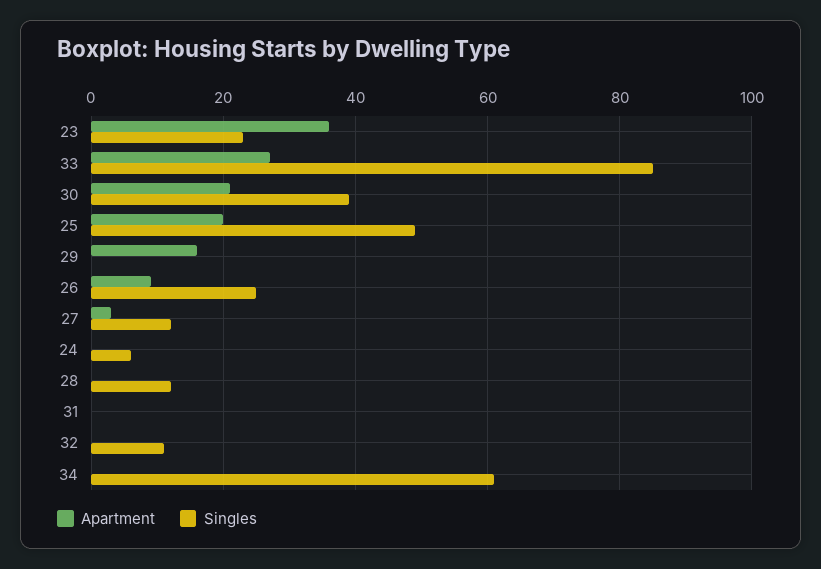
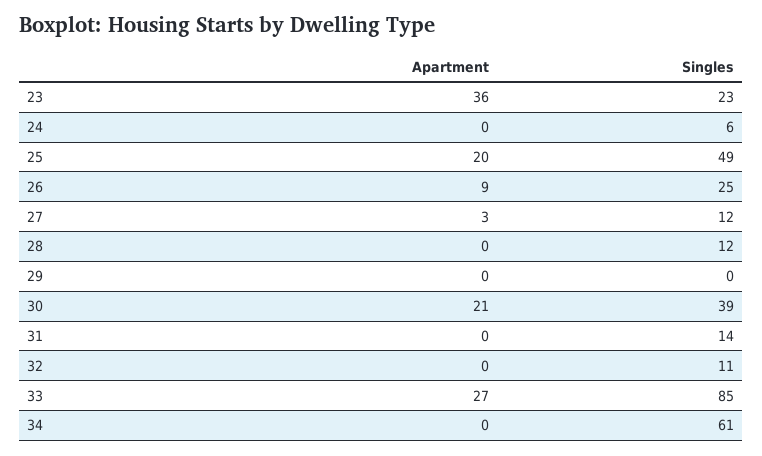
Apartment, 29: 15 -> 0
Singles, 31: 0 -> 14

